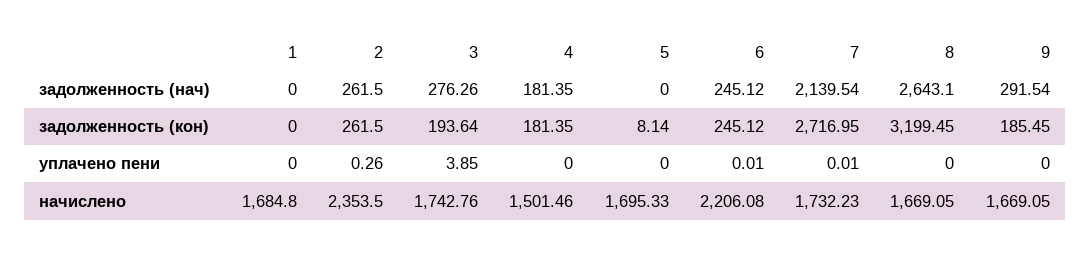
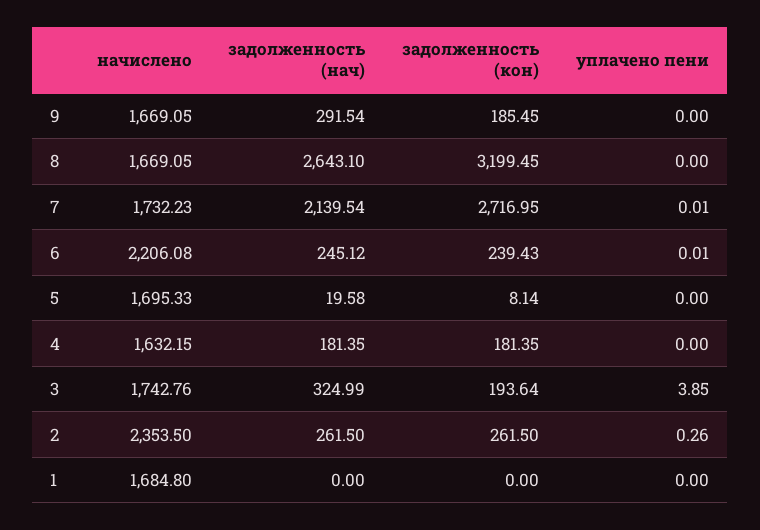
3, задолженность (нач): 276.26 -> 324.99
5, задолженность (нач): 0 -> 19.58
6, задолженность (кон): 245.12 -> 239.43
4, начислено: 1501.46 -> 1632.15

